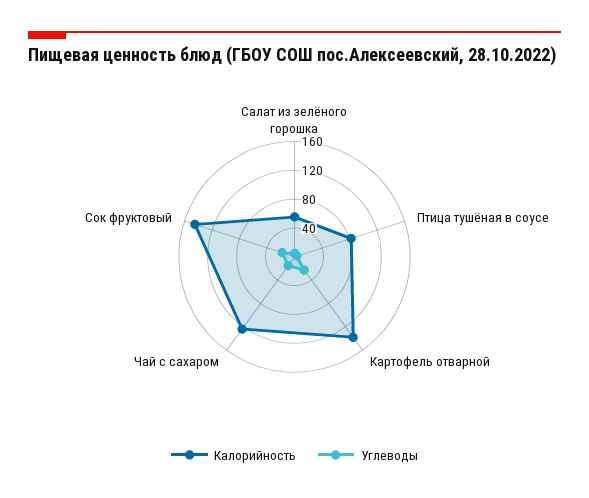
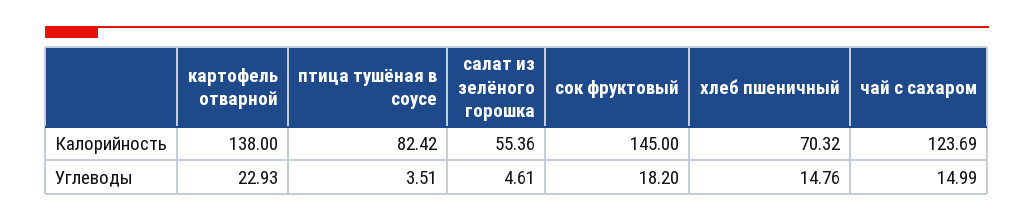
Калорийность, хлеб пшеничный: none -> 70.32
Углеводы, хлеб пшеничный: none -> 14.76

